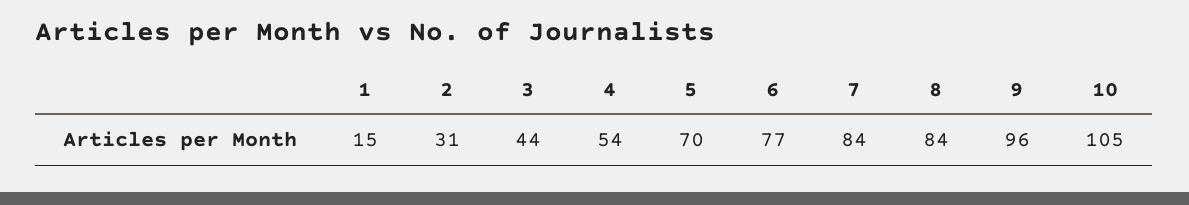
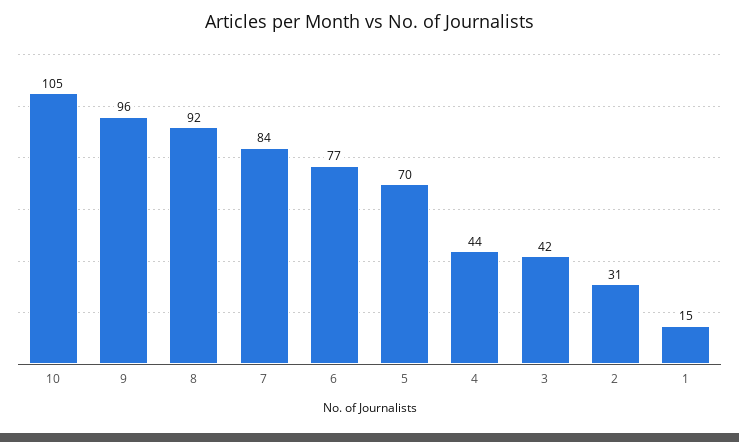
3: 44 -> 42
4: 54 -> 44
8: 84 -> 92

